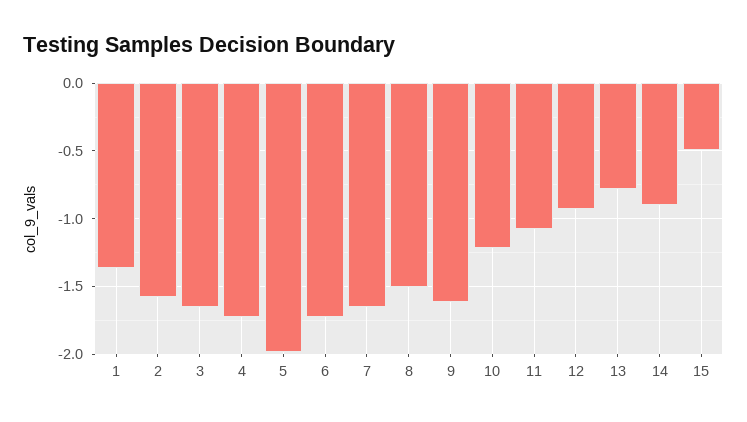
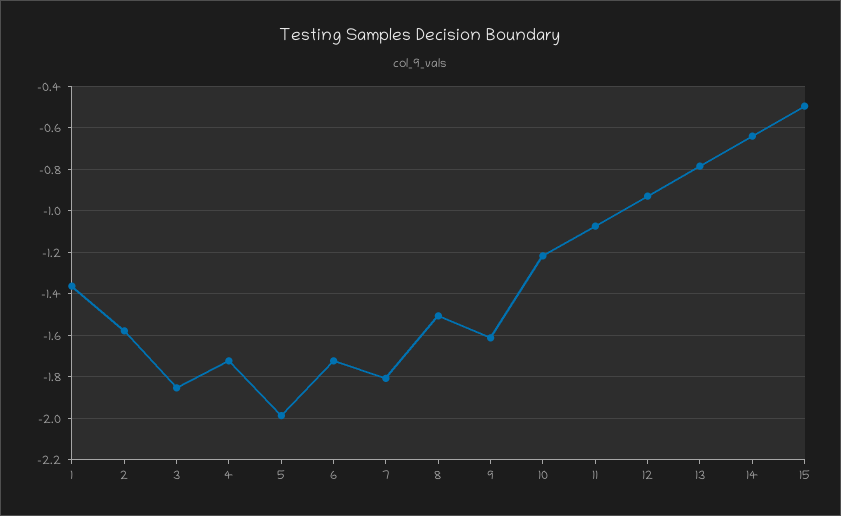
3: -1.65 -> -1.85
7: -1.65 -> -1.8
14: -0.9 -> -0.65

